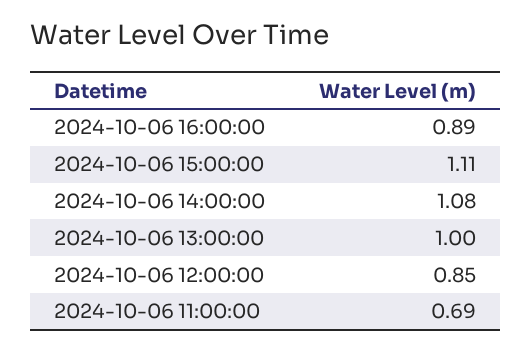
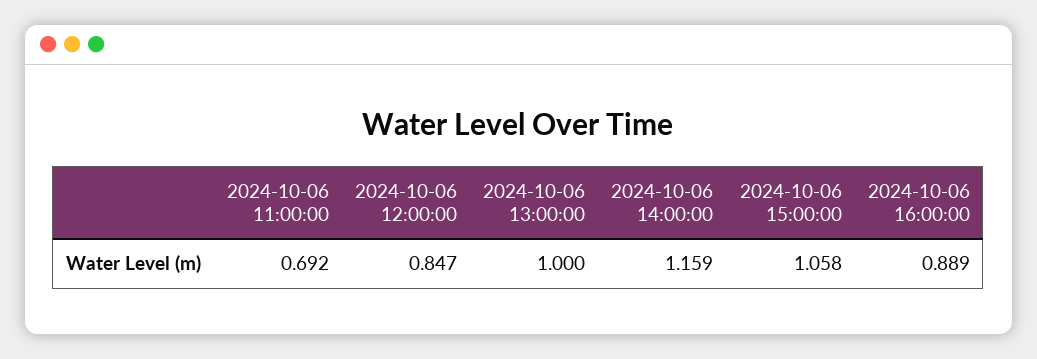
2024-10-06 15:00:00: 1.11 -> 1.058
2024-10-06 14:00:00: 1.08 -> 1.159

